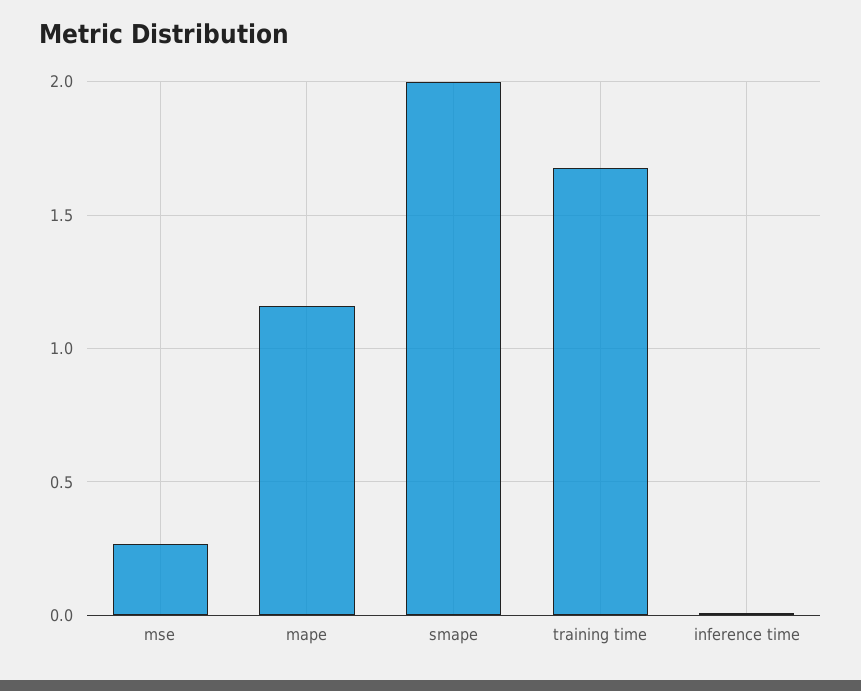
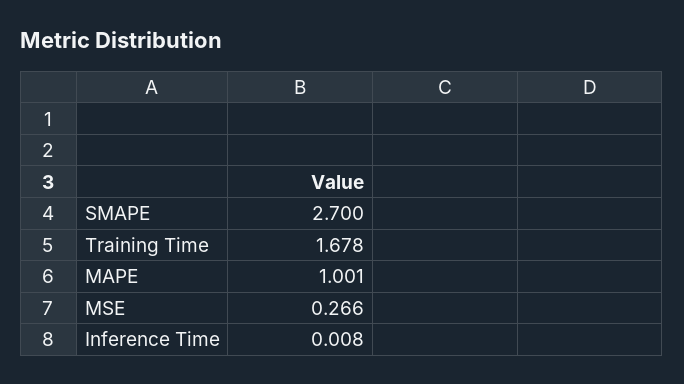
mape: 1.15 -> 1.001
smape: 2 -> 2.7

